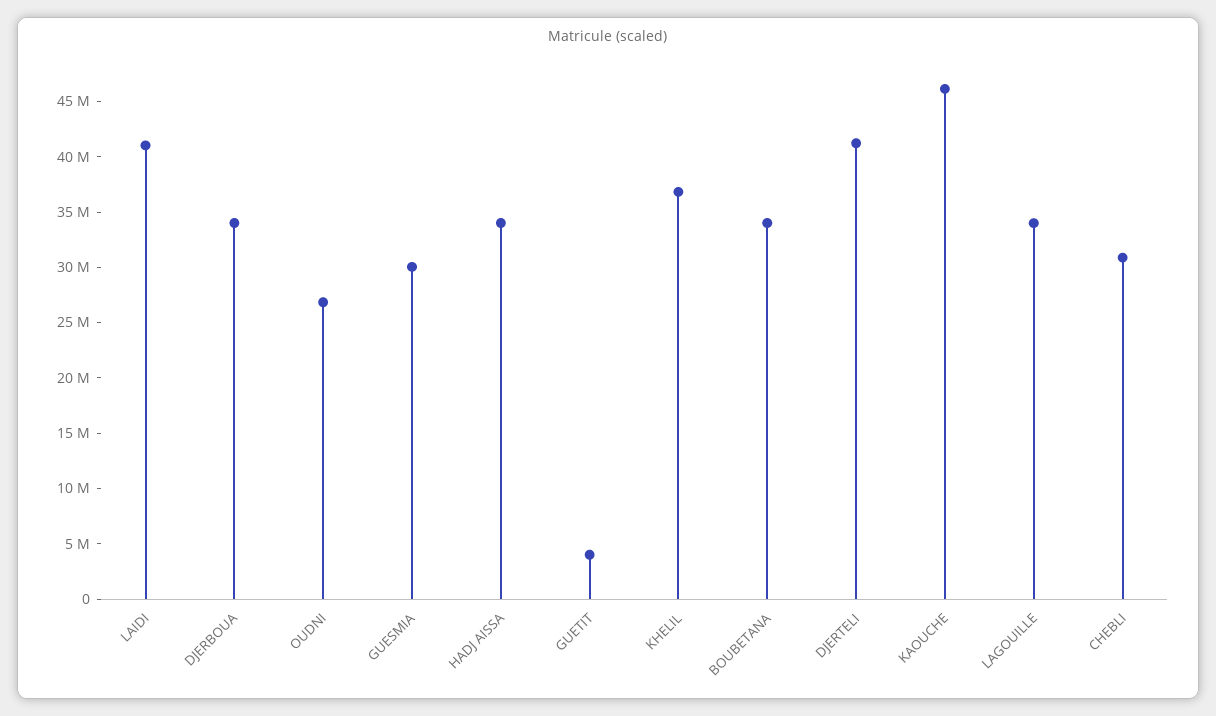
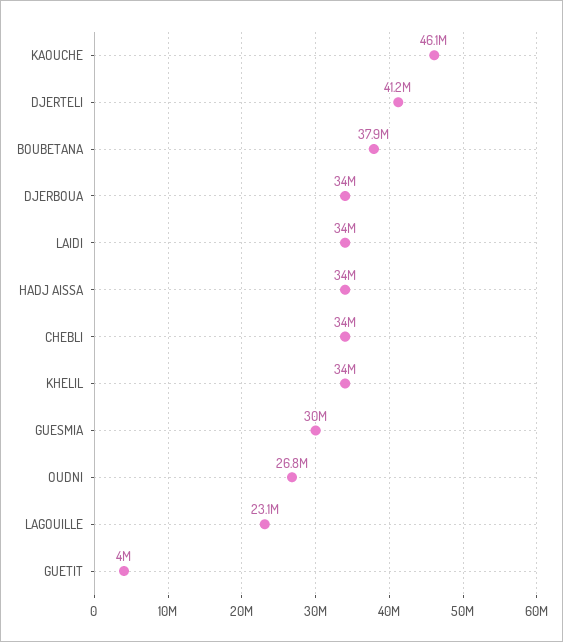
LAIDI: 41000000 -> 34000000
KHELIL: 37000000 -> 34000000
BOUBETANA: 34000000 -> 37900000
LAGOUILLE: 34000000 -> 23100000
CHEBLI: 31000000 -> 34000000

